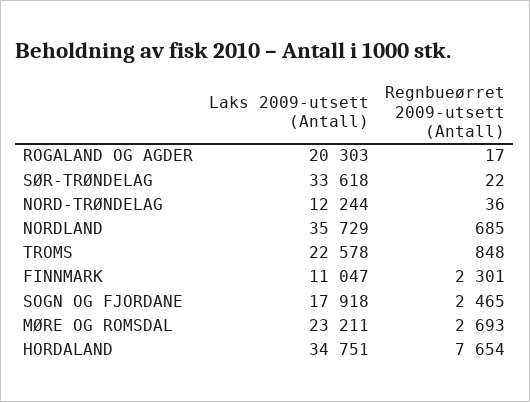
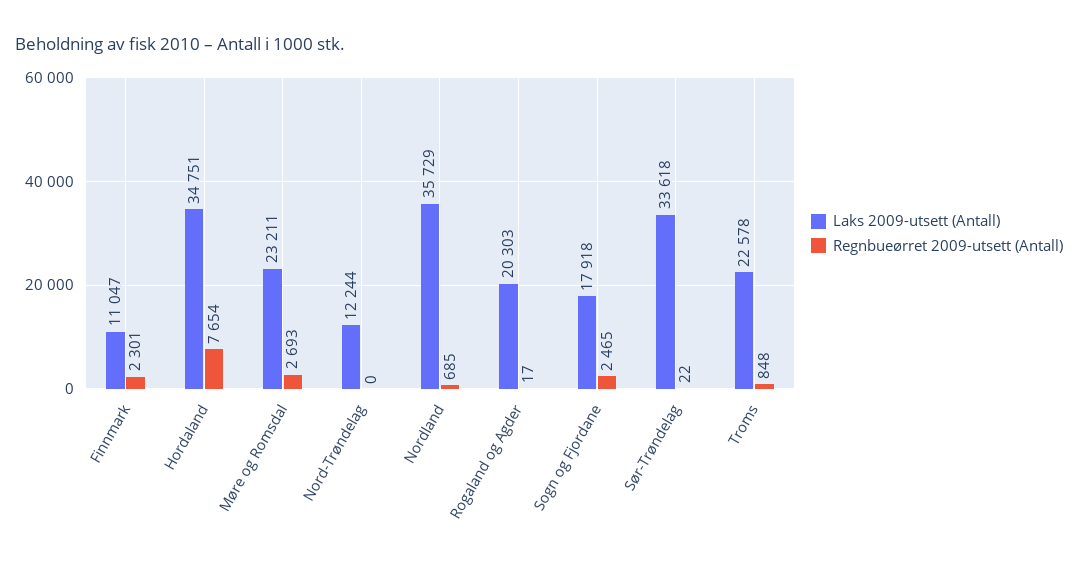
Regnbueørret 2009-utsett (Antall), NORD-TRØNDELAG: 36 -> 0

